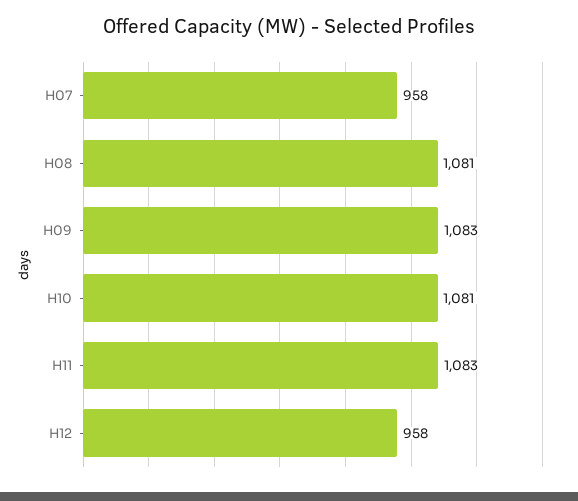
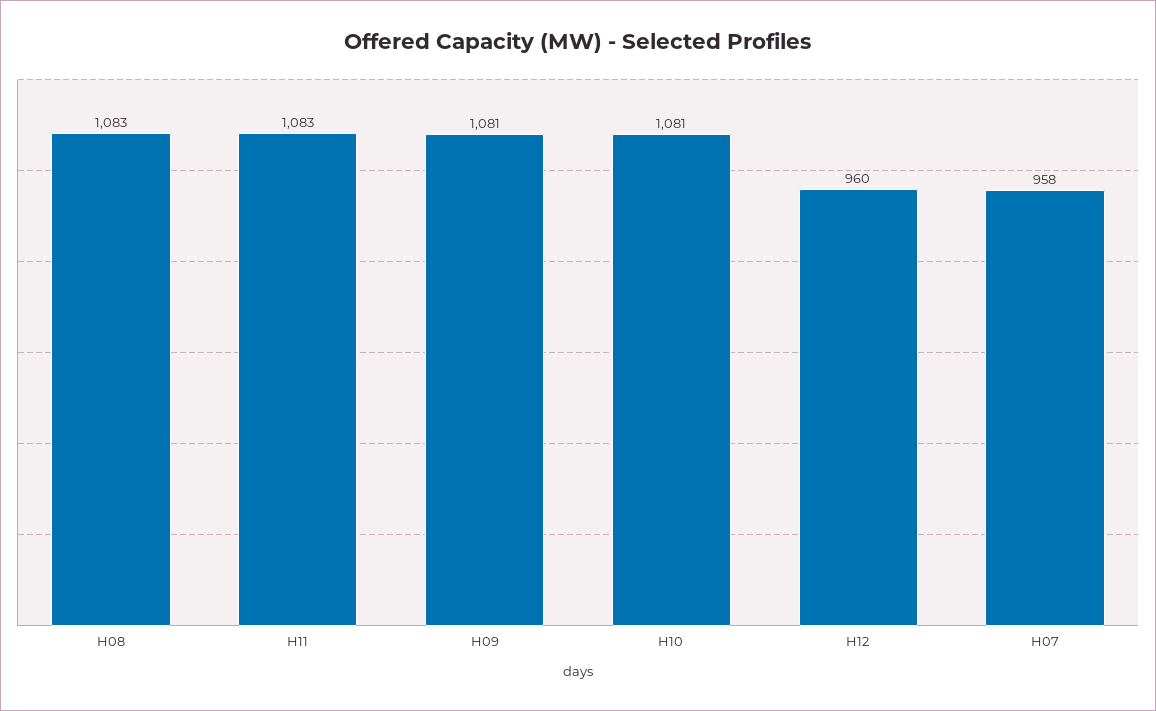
H08: 1081 -> 1083
H09: 1083 -> 1081
H12: 958 -> 960

